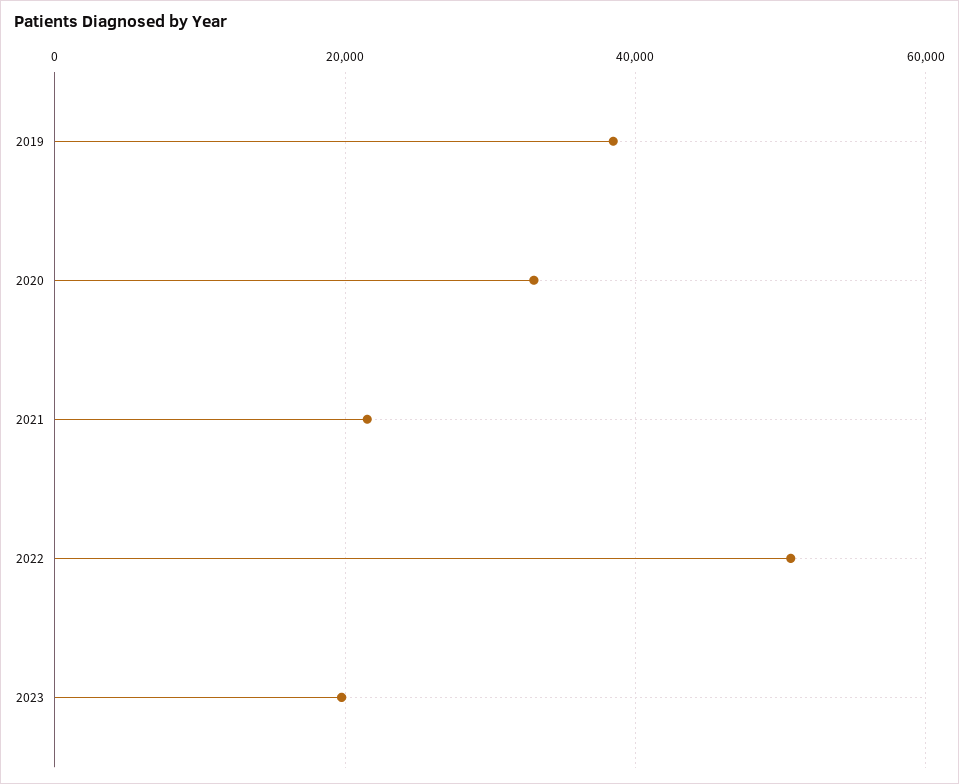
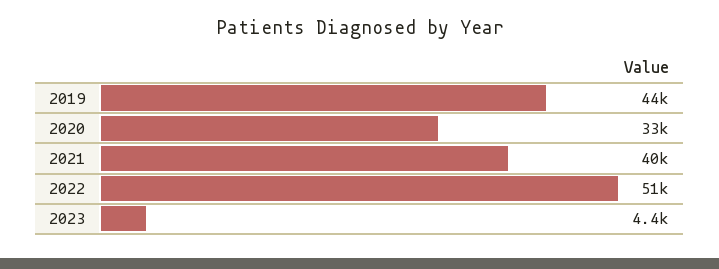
2019: 38000 -> 44000
2021: 22000 -> 40000
2023: 20000 -> 4400

